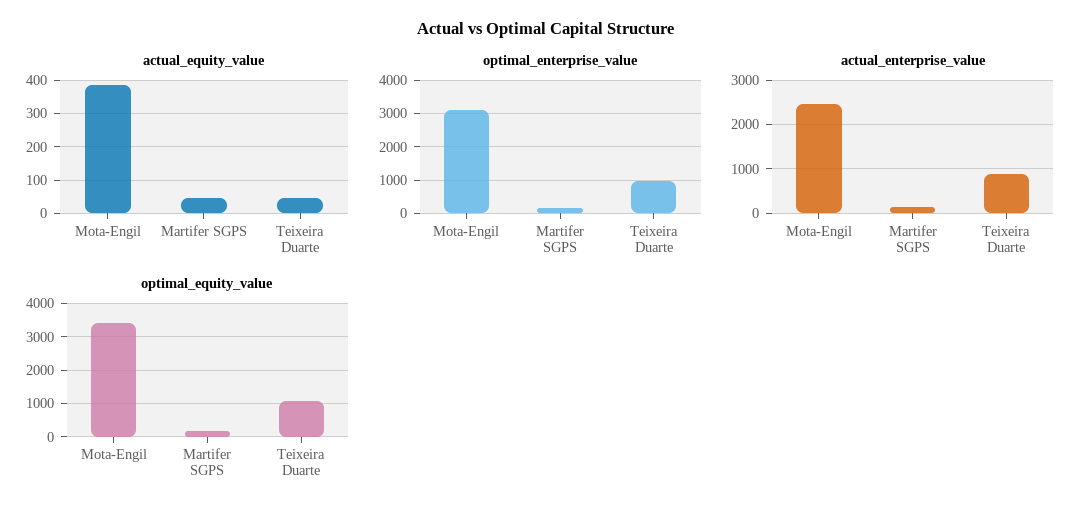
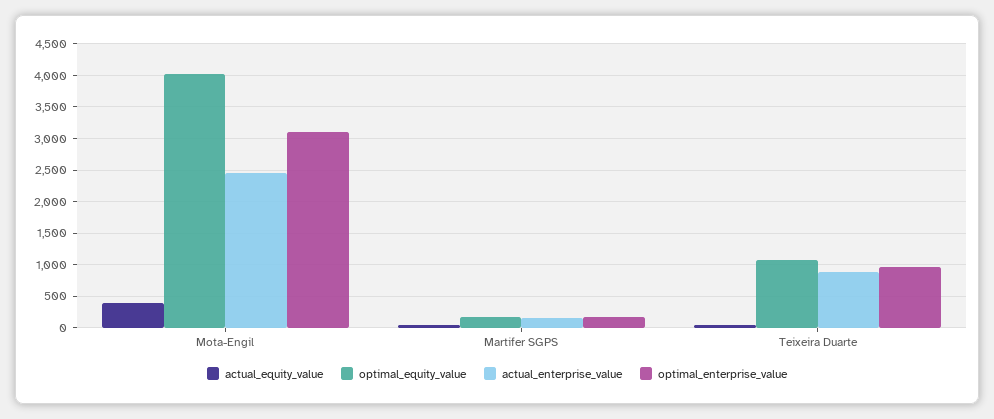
optimal_equity_value, Mota-Engil: 3400 -> 4000

